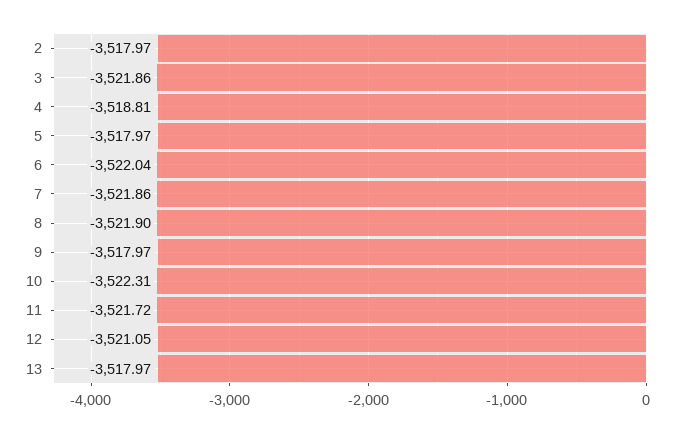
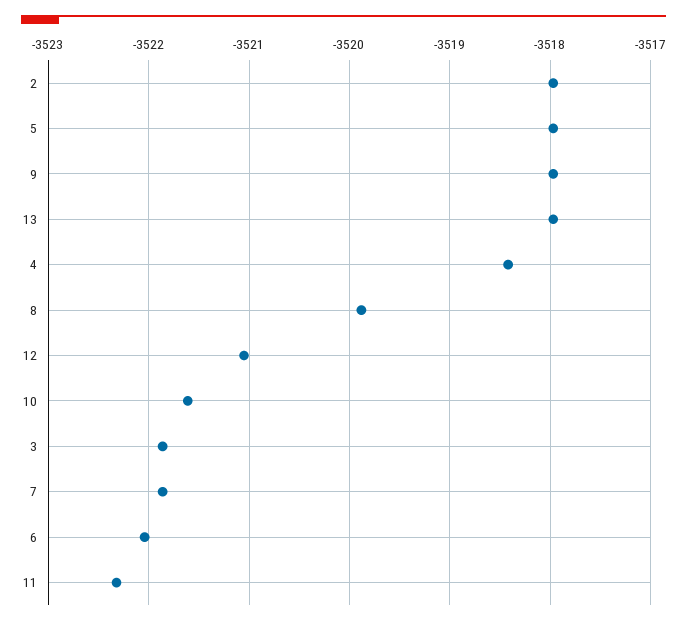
4: -3518.81 -> -3518.4
8: -3521.9 -> -3519.9
10: -3522.31 -> -3521.6
11: -3521.72 -> -3522.3

